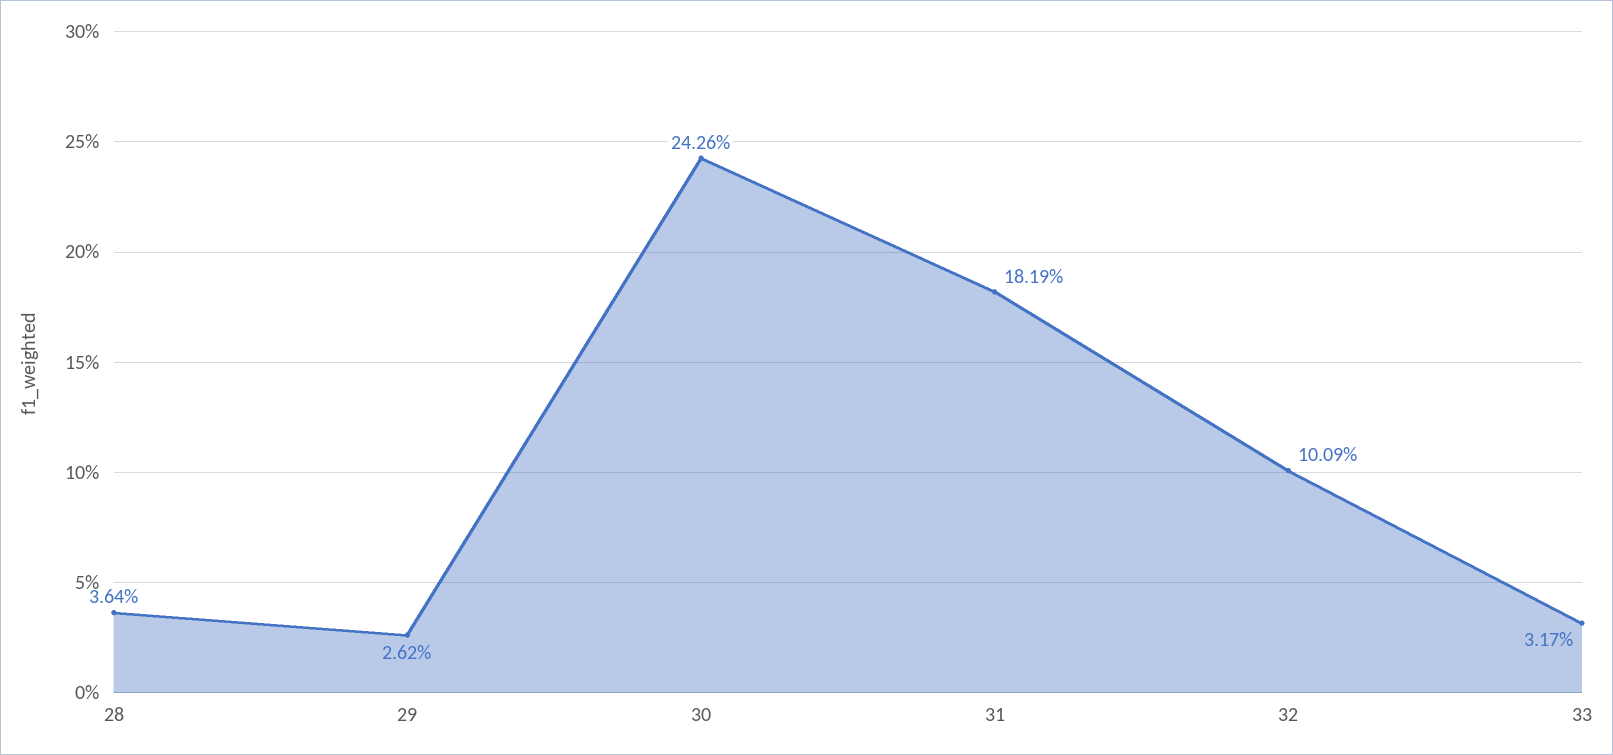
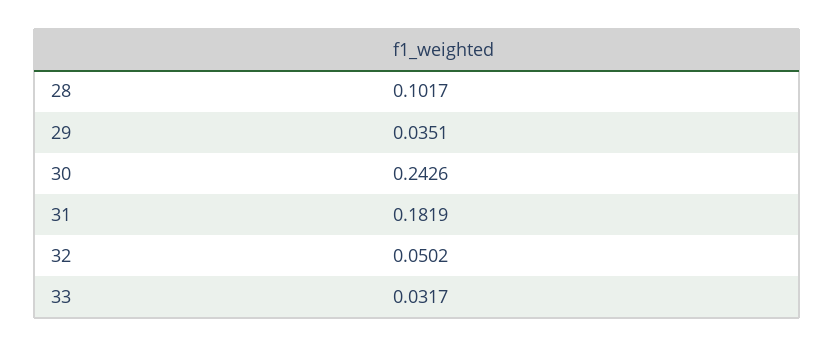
28: 0.0364 -> 0.1017
29: 0.0262 -> 0.0351
32: 0.1009 -> 0.0502

